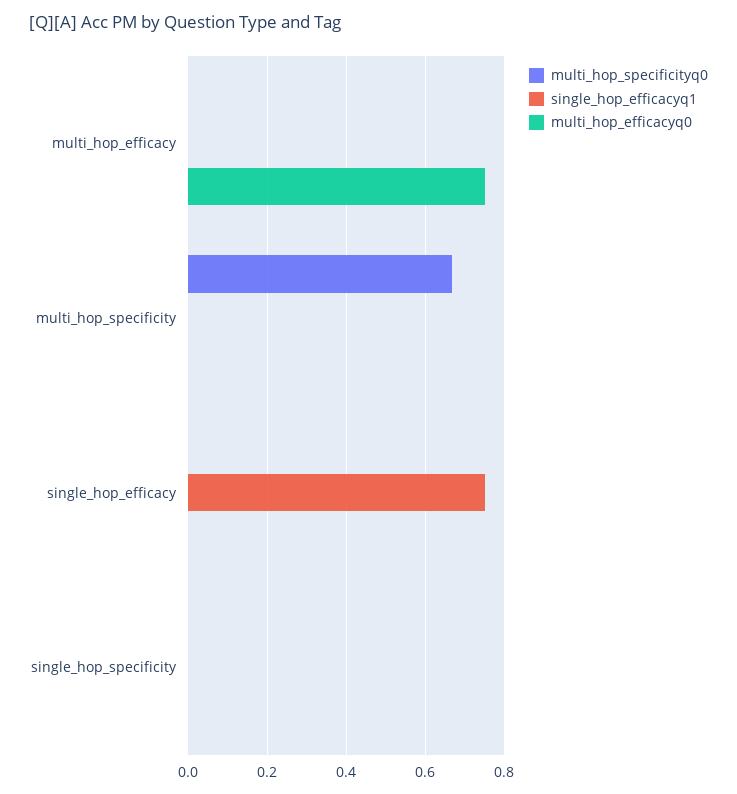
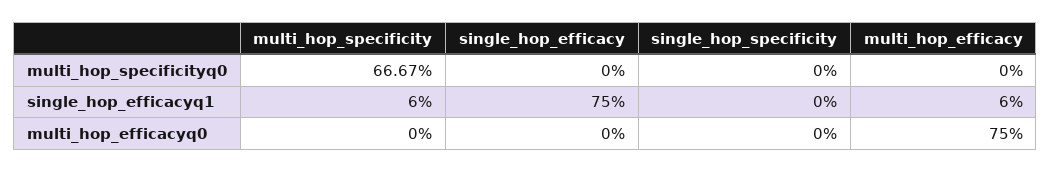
single_hop_efficacyq1, multi_hop_efficacy: 0 -> 0.06
single_hop_efficacyq1, multi_hop_specificity: 0 -> 0.06

